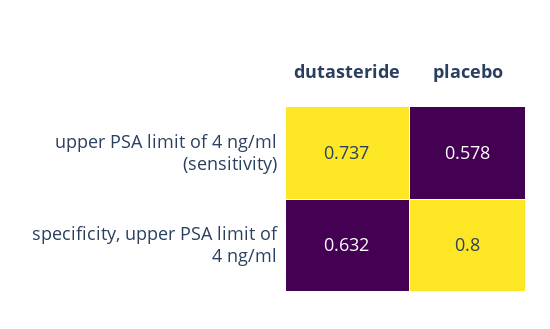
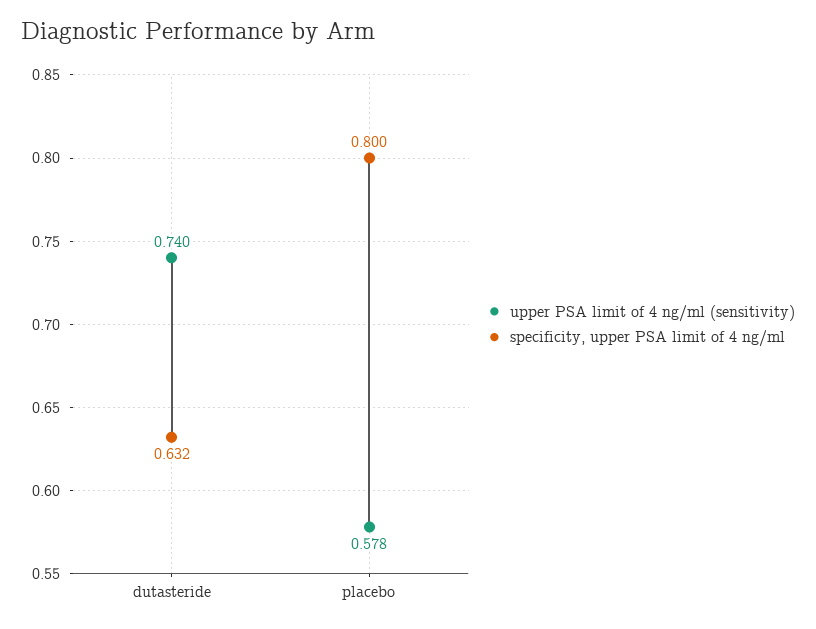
upper PSA limit of 4 ng/ml (sensitivity), dutasteride: 0.737 -> 0.74

